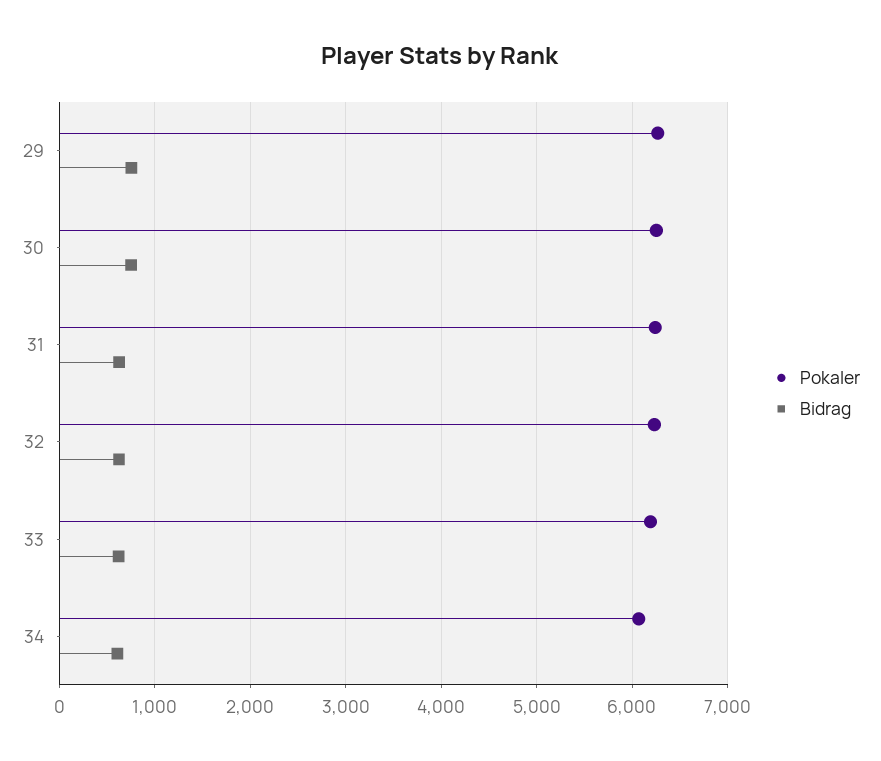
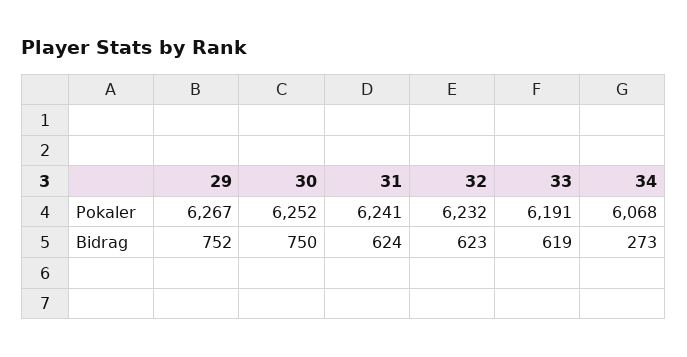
Bidrag, 34: 600 -> 273

